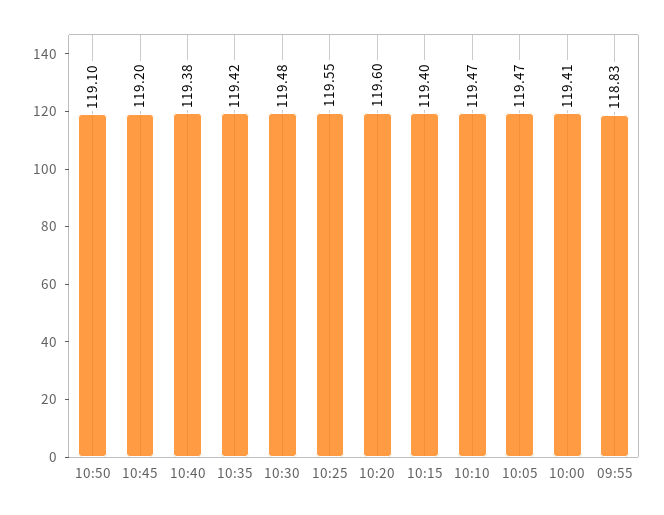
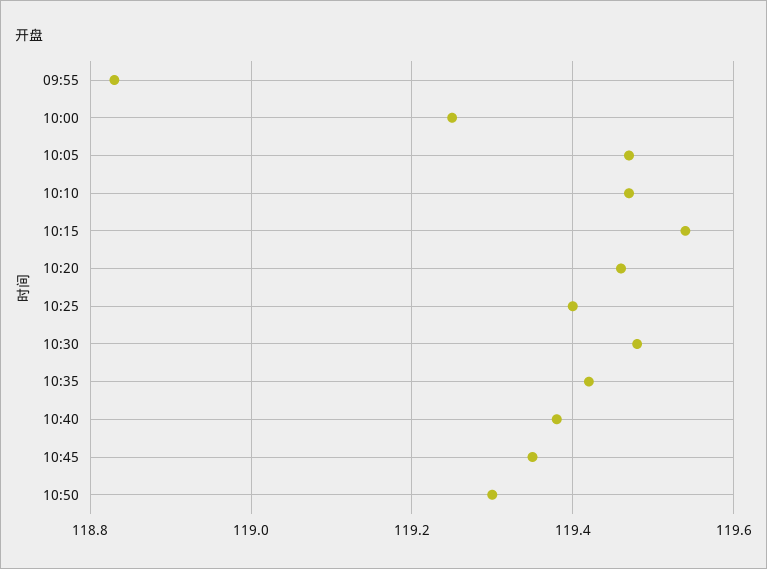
10:50: 119.1 -> 119.3
10:45: 119.2 -> 119.35
10:25: 119.55 -> 119.4
10:20: 119.6 -> 119.45
10:15: 119.4 -> 119.55
10:00: 119.41 -> 119.25

